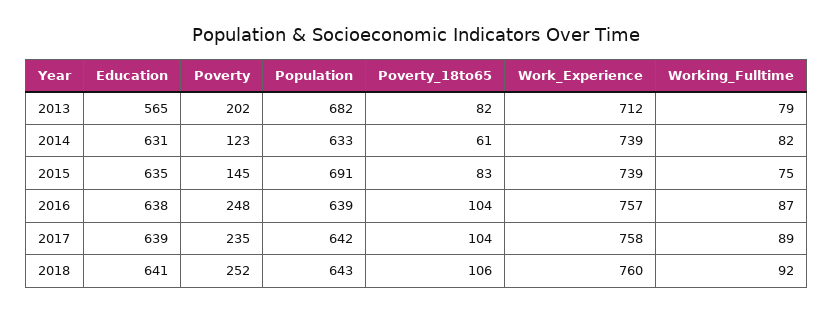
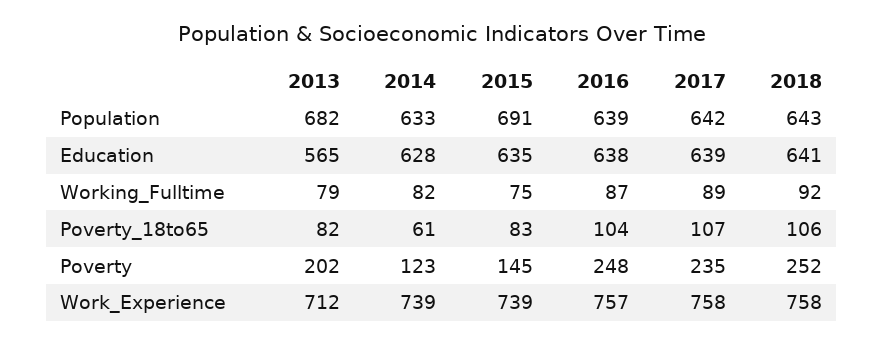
Education, 2014: 631 -> 628
Poverty_18to65, 2017: 104 -> 107
Work_Experience, 2018: 760 -> 758

